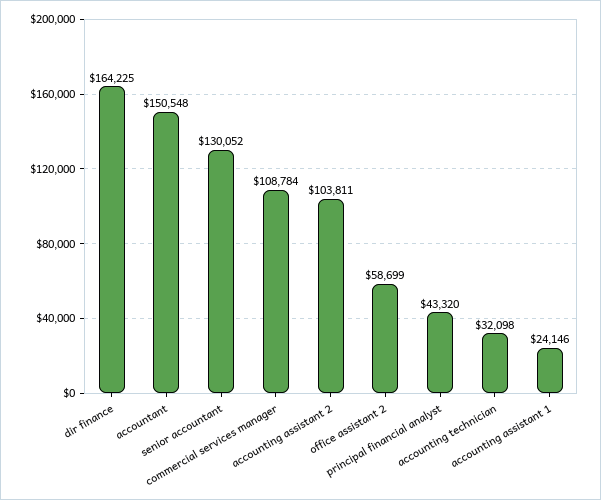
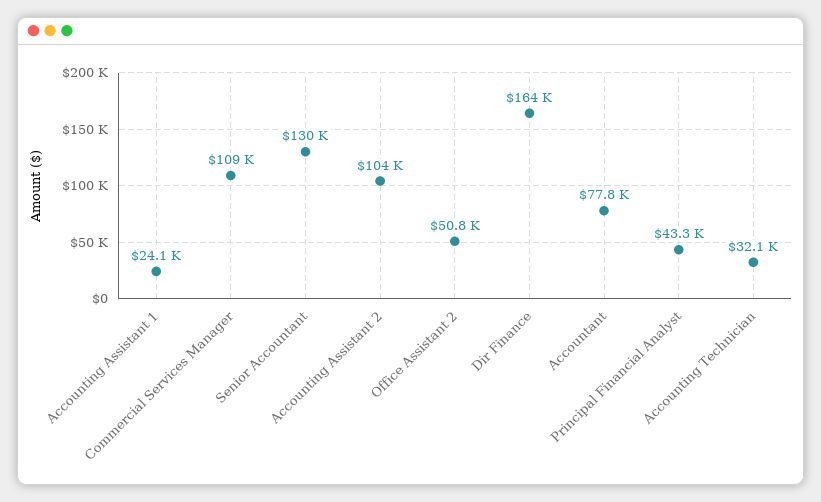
accountant: 150548 -> 77800
office assistant 2: 58699 -> 50800

